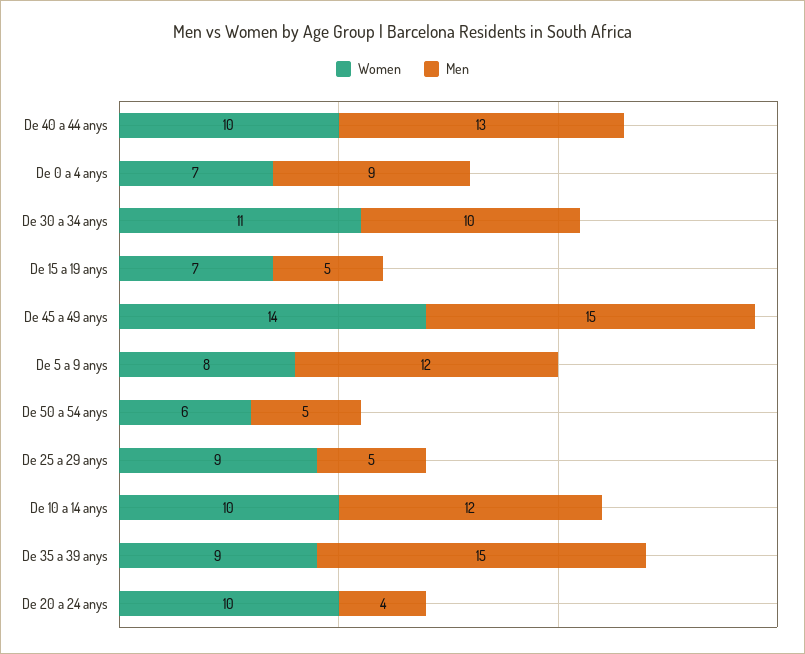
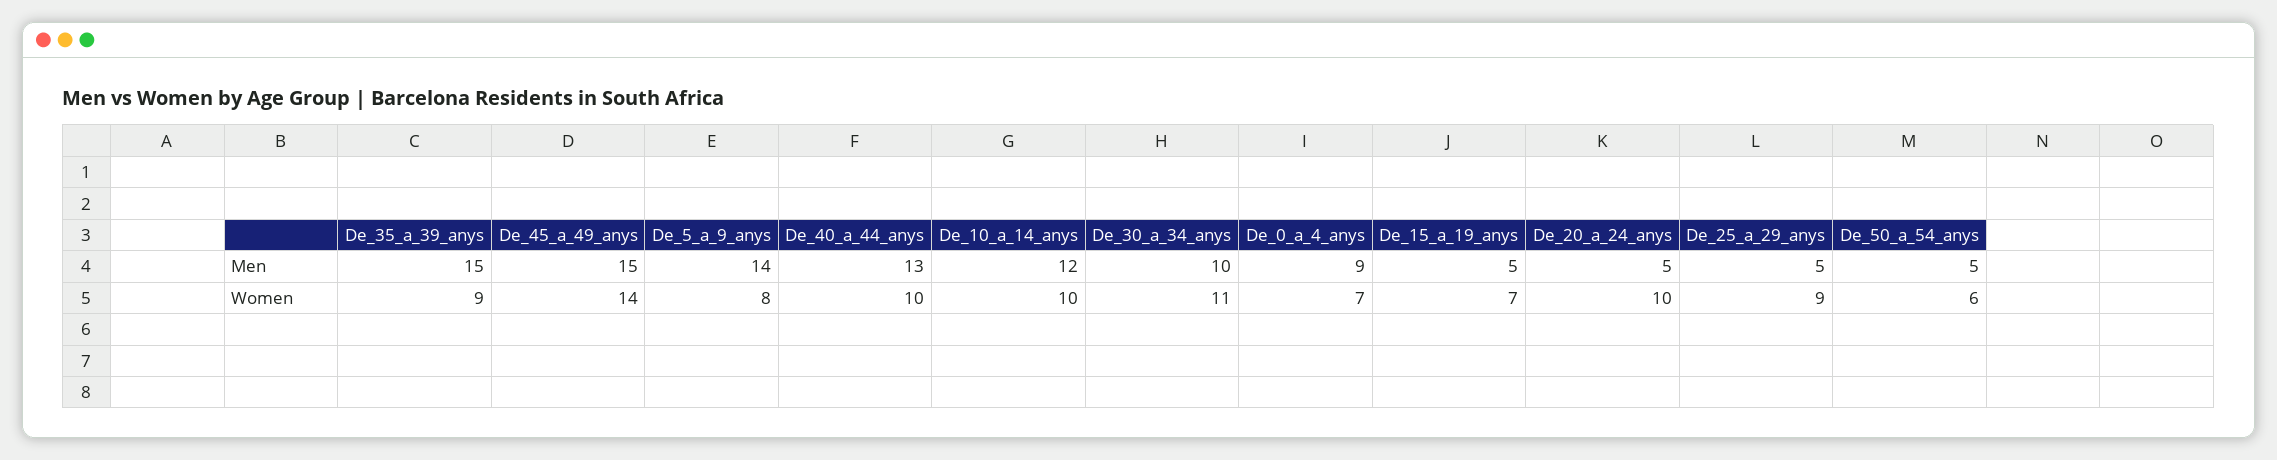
Men, De 5 a 9 anys: 12 -> 14
Men, De 20 a 24 anys: 4 -> 5

